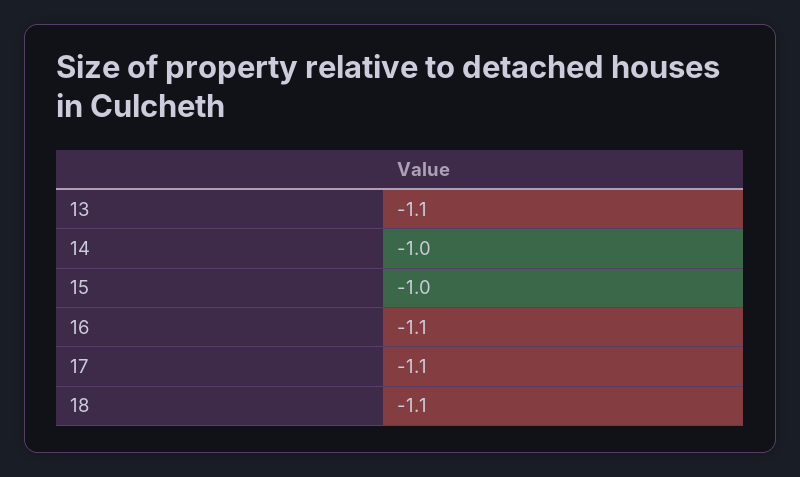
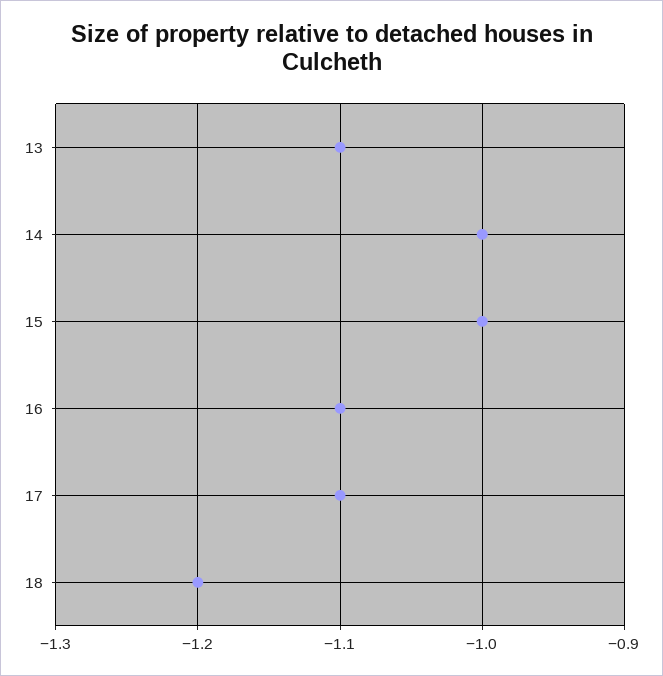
18: -1.1 -> -1.2

